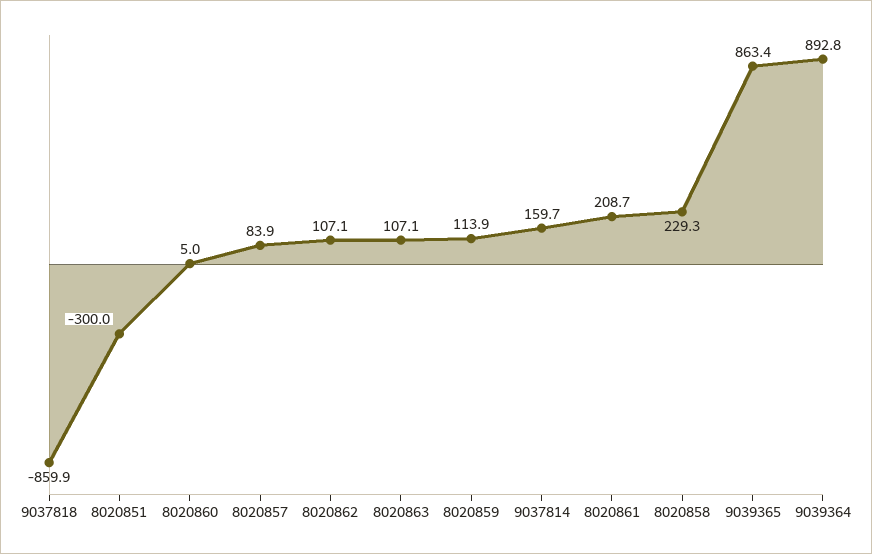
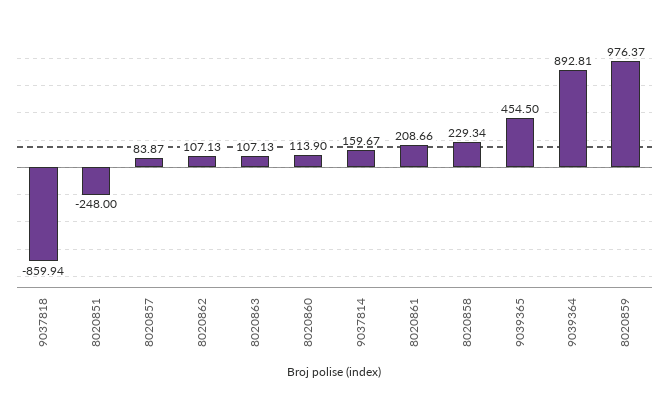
8020851: -300 -> -248
8020860: 5 -> 113.9
8020859: 113.9 -> 976.37
9039365: 863.4 -> 454.5

